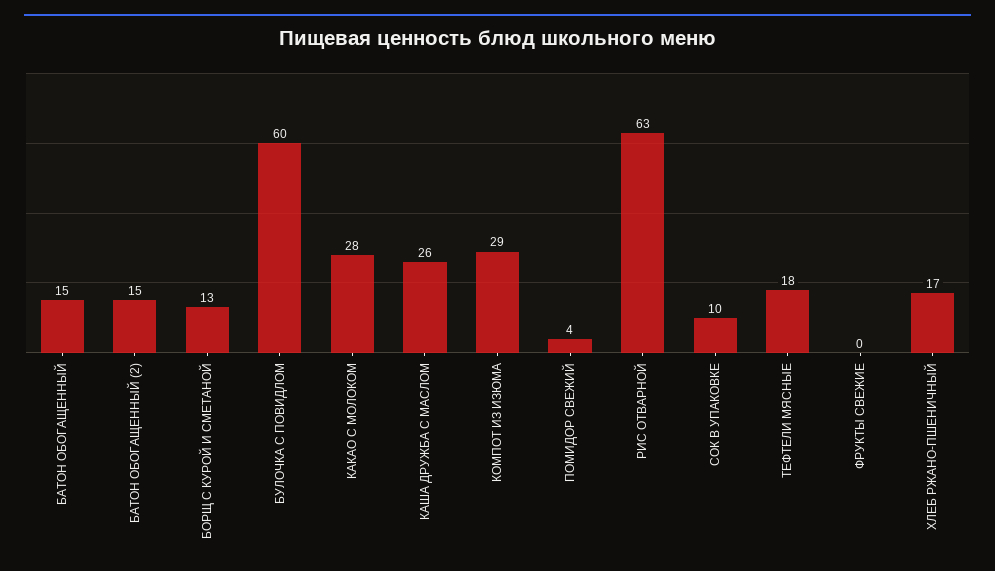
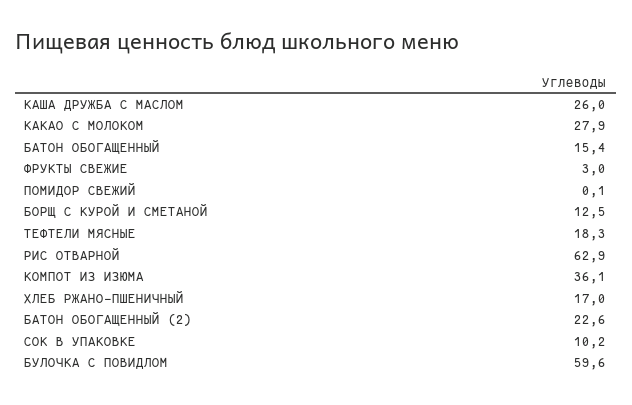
БАТОН ОБОГАЩЕННЫЙ (2): 15 -> 22.6
КОМПОТ ИЗ ИЗЮМА: 29 -> 36.1
ПОМИДОР СВЕЖИЙ: 4 -> 0.1
ФРУКТЫ СВЕЖИЕ: 0 -> 3

